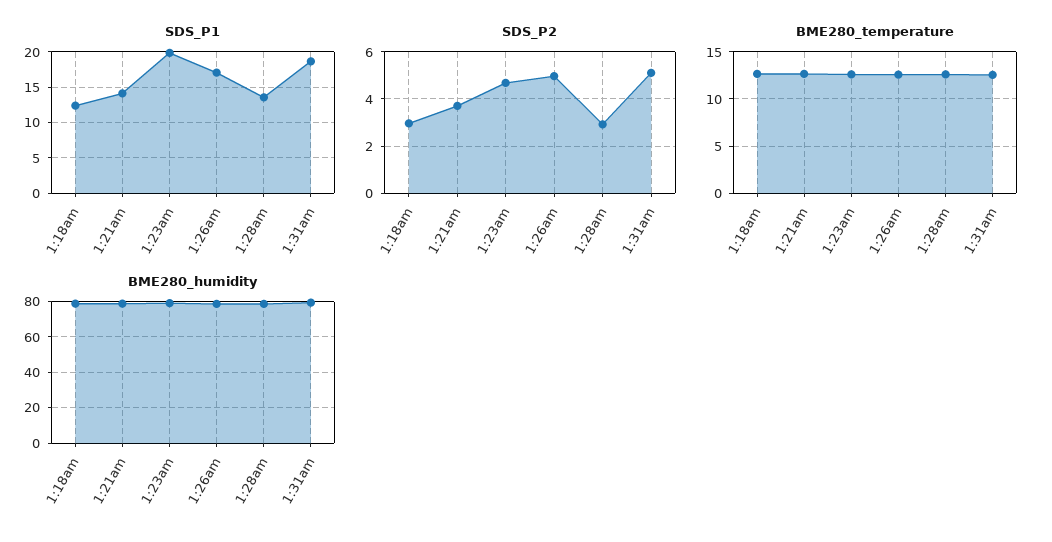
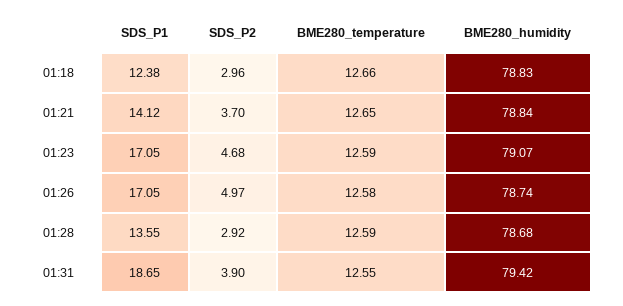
SDS_P1, 1:23am: 20 -> 17.05
SDS_P2, 1:31am: 5 -> 3.9

